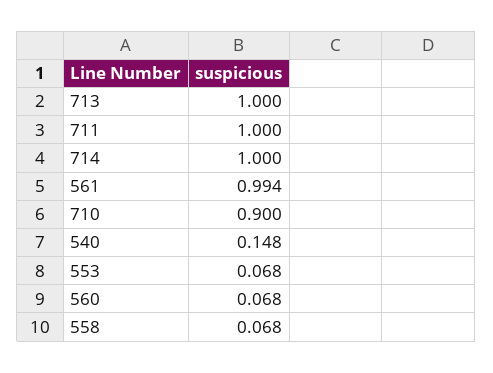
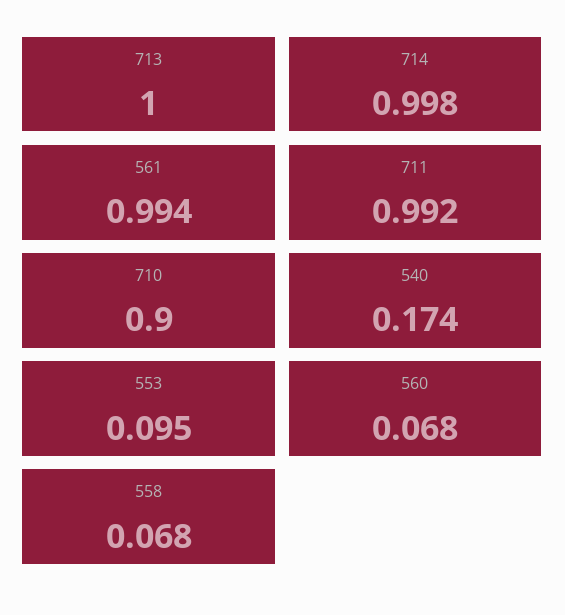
711: 1 -> 0.992
714: 1 -> 0.998
540: 0.148 -> 0.174
553: 0.068 -> 0.095

